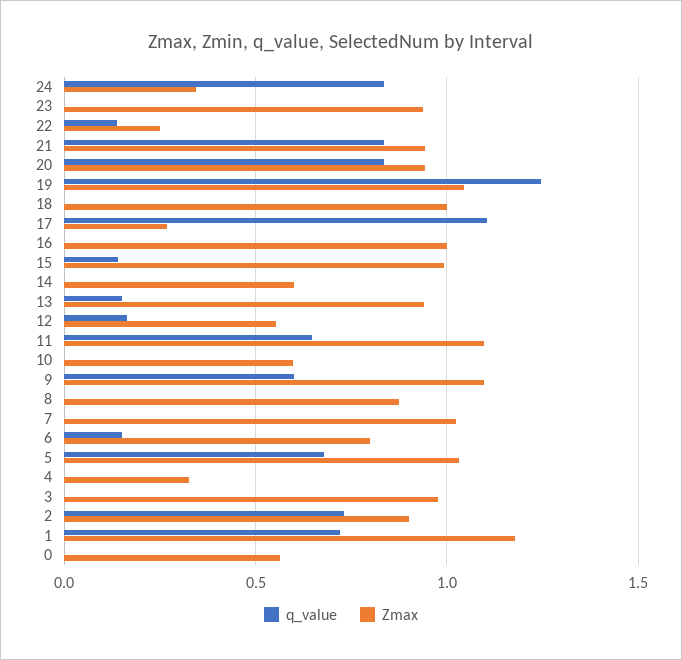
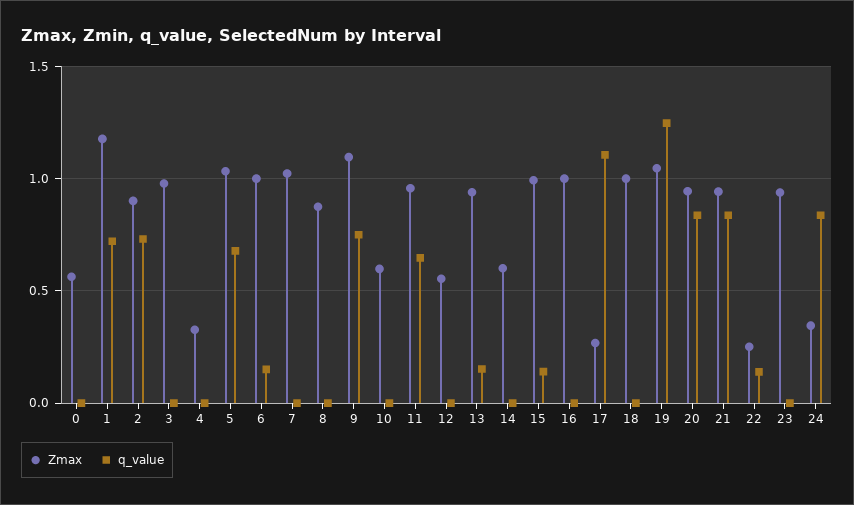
q_value, 12: 0.15 -> 0
Zmax, 11: 1.1 -> 0.95
q_value, 9: 0.6 -> 0.75
Zmax, 6: 0.8 -> 1

